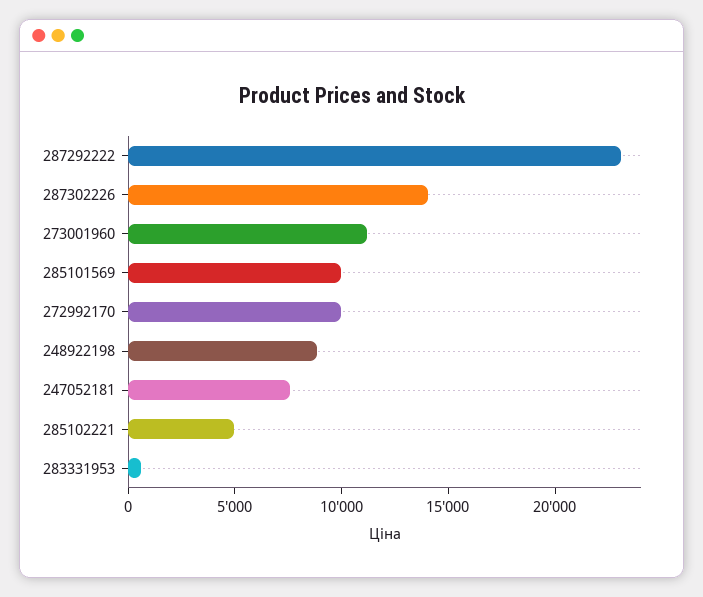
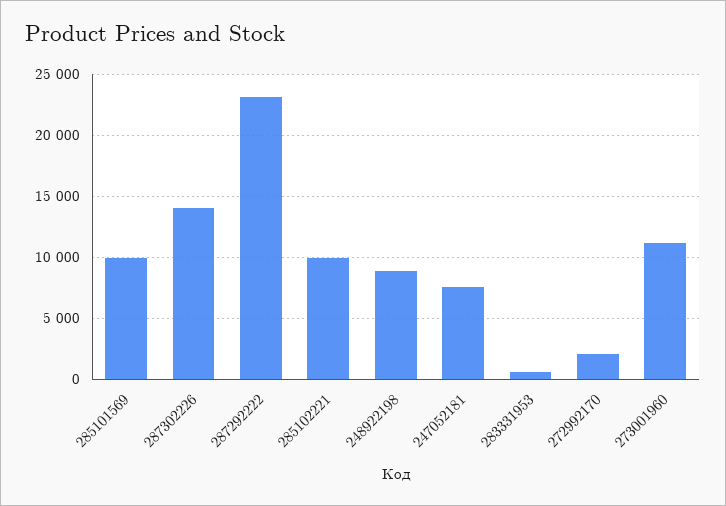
272992170: 10000 -> 2000
285102221: 5000 -> 10000

